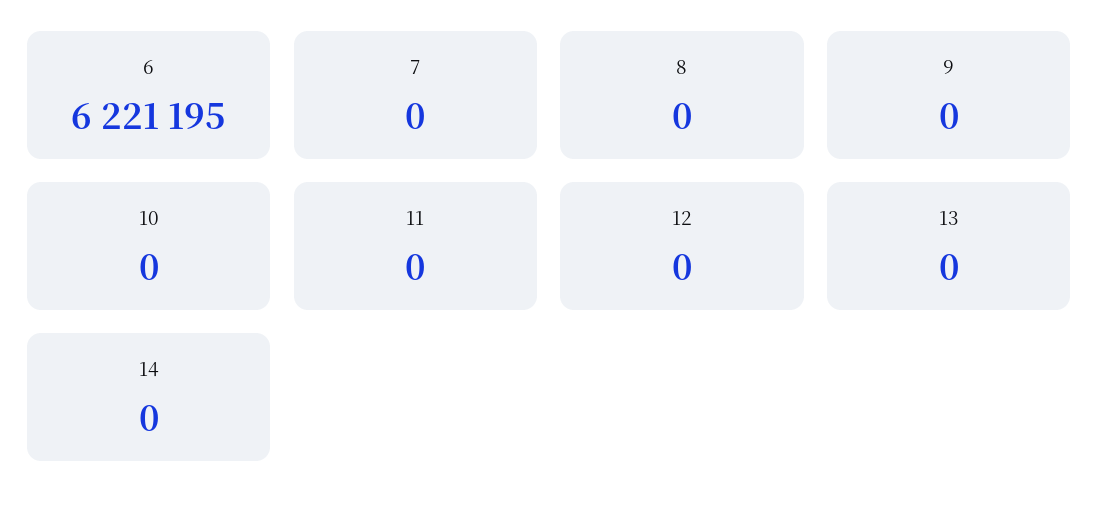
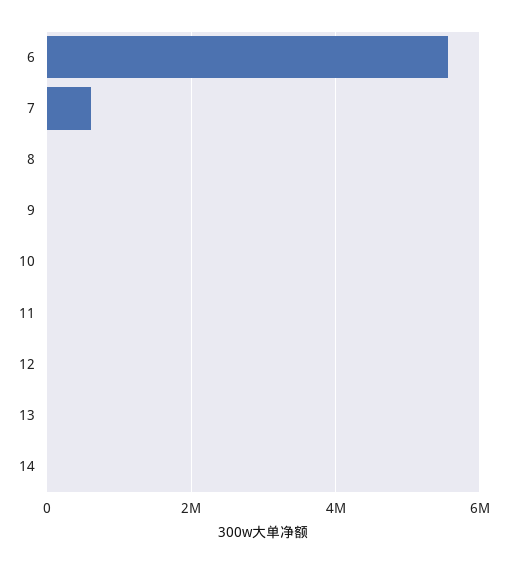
6: 6221195 -> 5600000
7: 0 -> 600000

